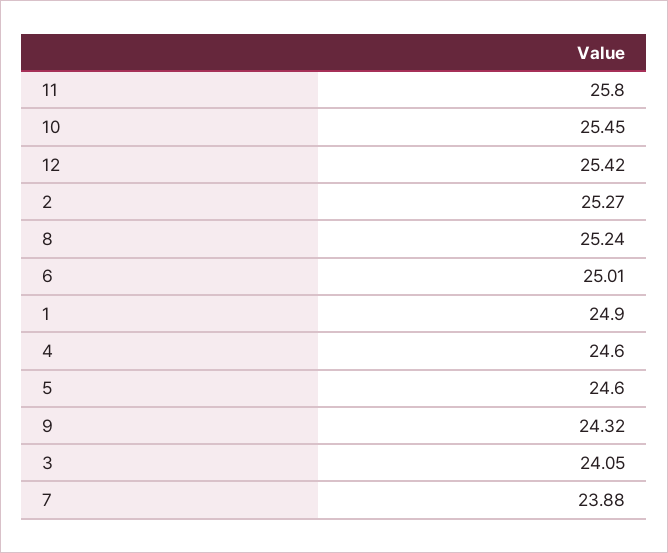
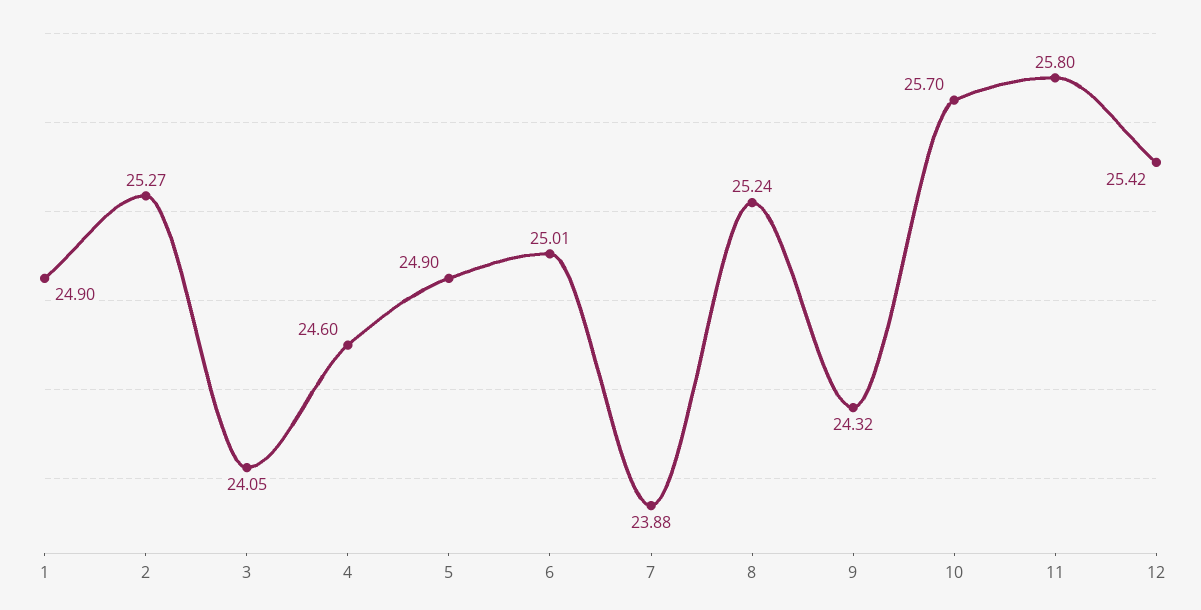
10: 25.45 -> 25.7
5: 24.6 -> 24.9

